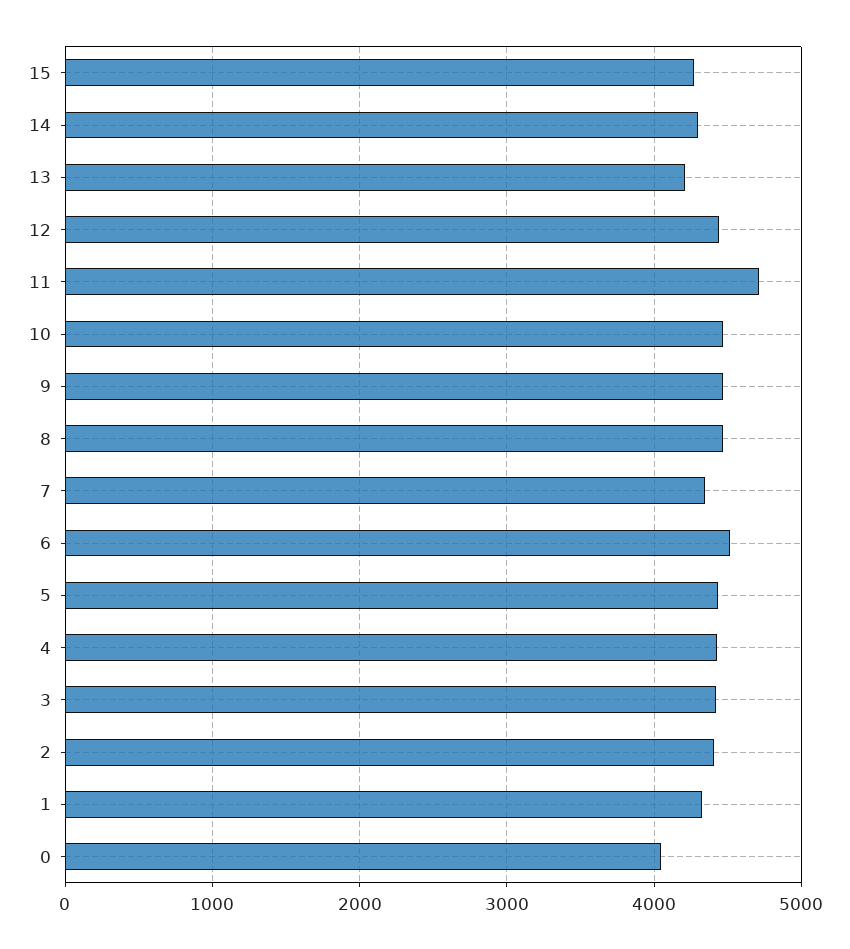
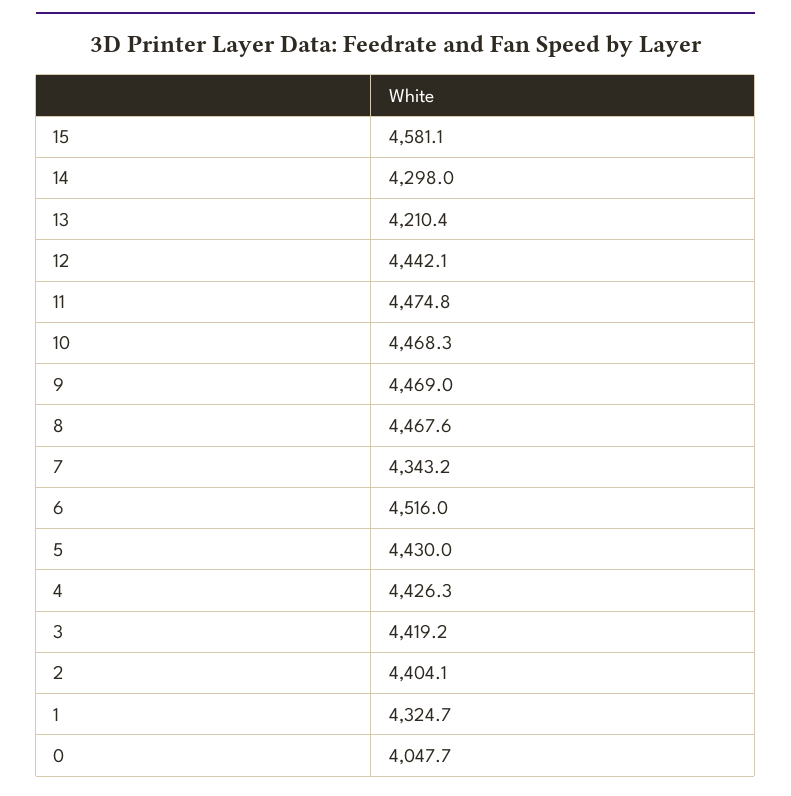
15: 4300 -> 4581.1
11: 4700 -> 4474.8

